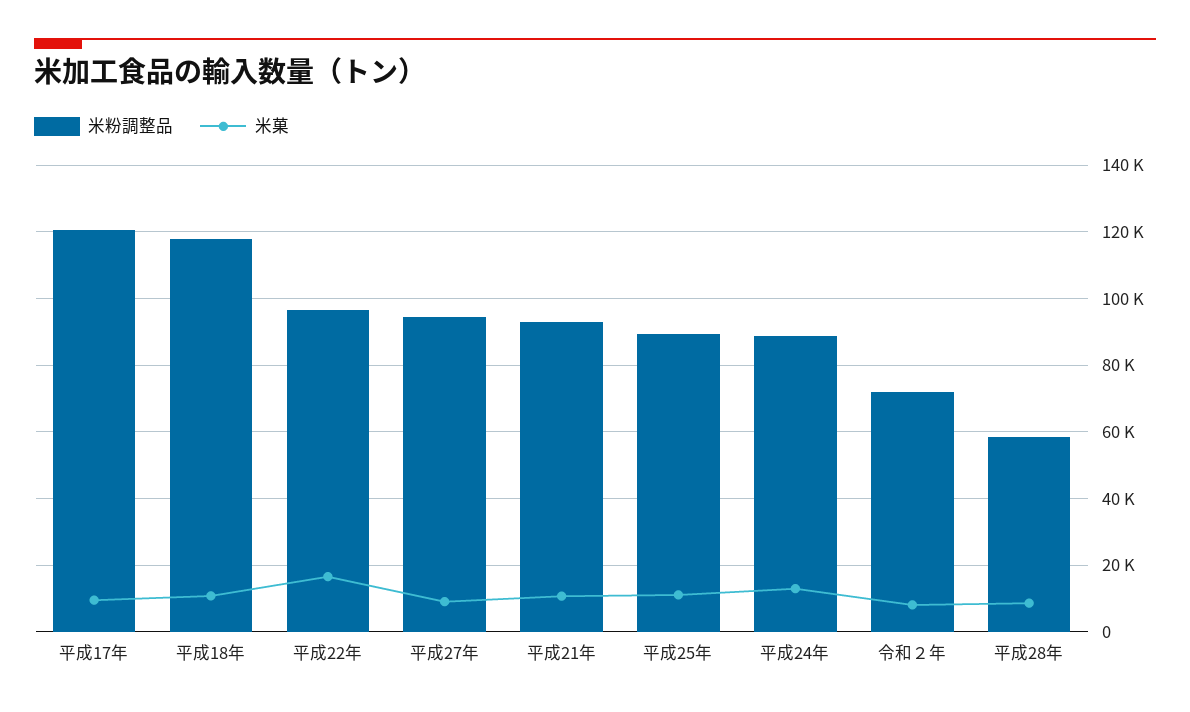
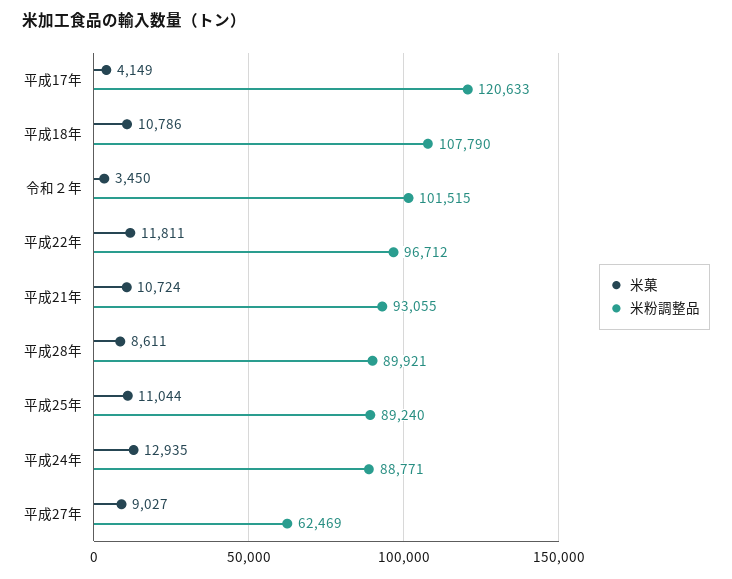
米菓, 平成17年: 10000 -> 4149
米粉調整品, 平成18年: 118000 -> 107790
米菓, 平成22年: 16000 -> 11811
米粉調整品, 平成27年: 94000 -> 62469
米粉調整品, 令和２年: 72000 -> 101515
米菓, 令和２年: 8000 -> 3450
米粉調整品, 平成28年: 58000 -> 89921

